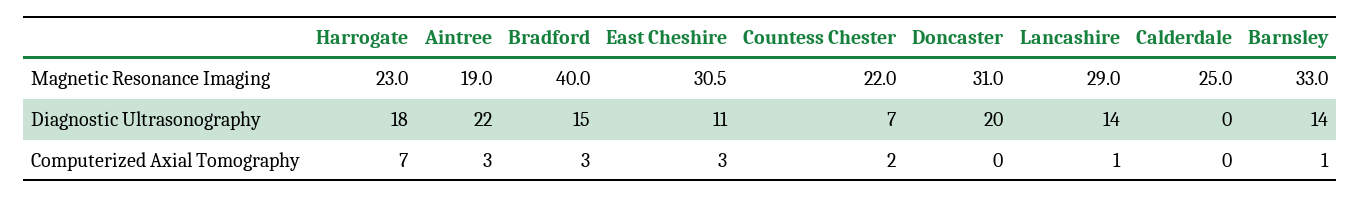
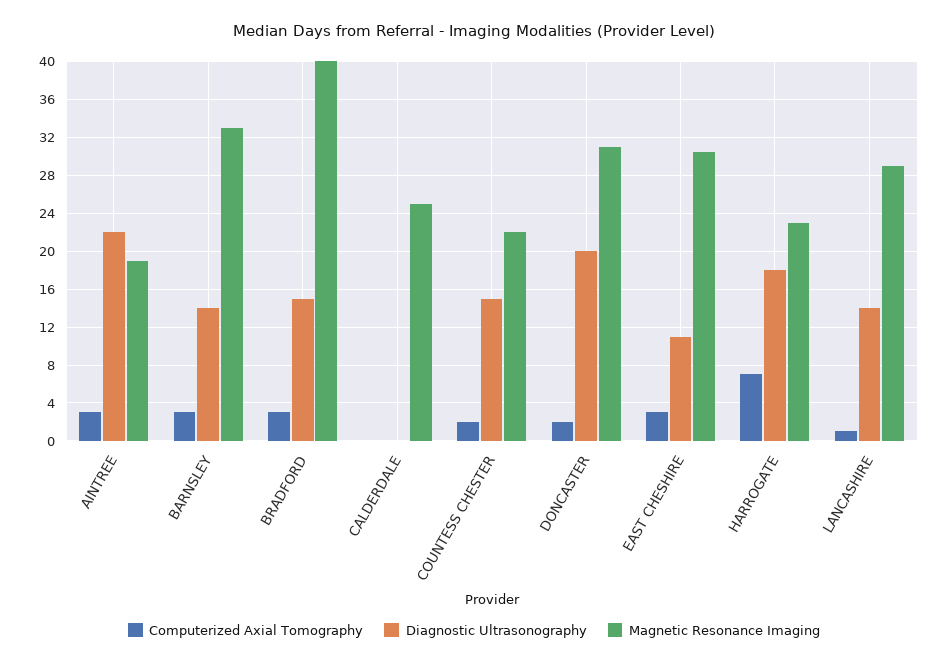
Diagnostic Ultrasonography, Countess Chester: 7 -> 15
Computerized Axial Tomography, Doncaster: 0 -> 2
Computerized Axial Tomography, Barnsley: 1 -> 3

